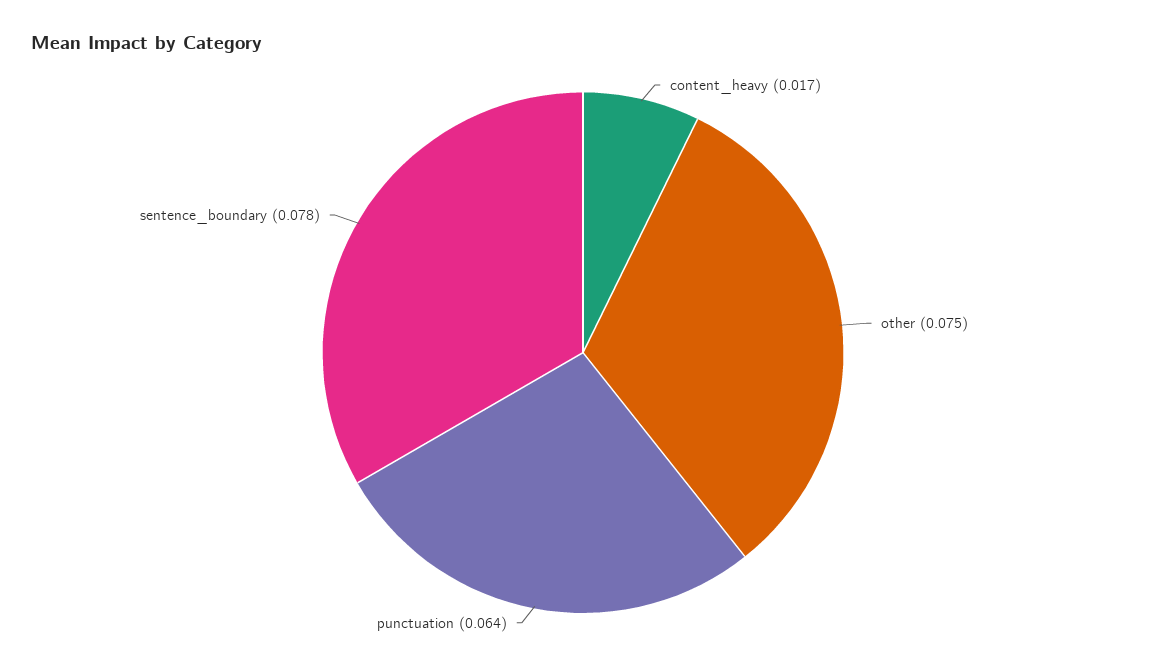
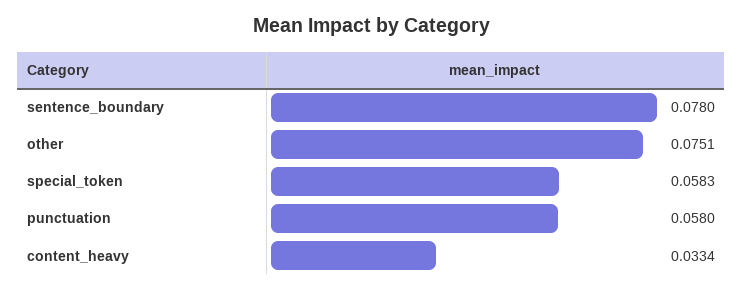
content_heavy: 0.017 -> 0.0334
punctuation: 0.064 -> 0.058
special_token: none -> 0.0583

